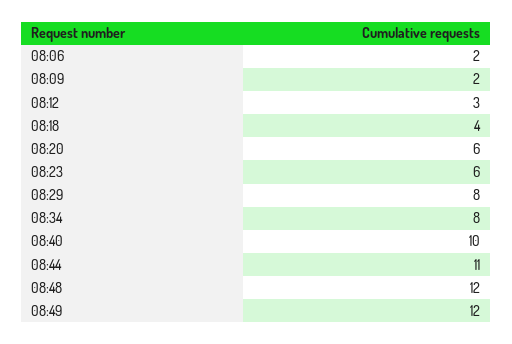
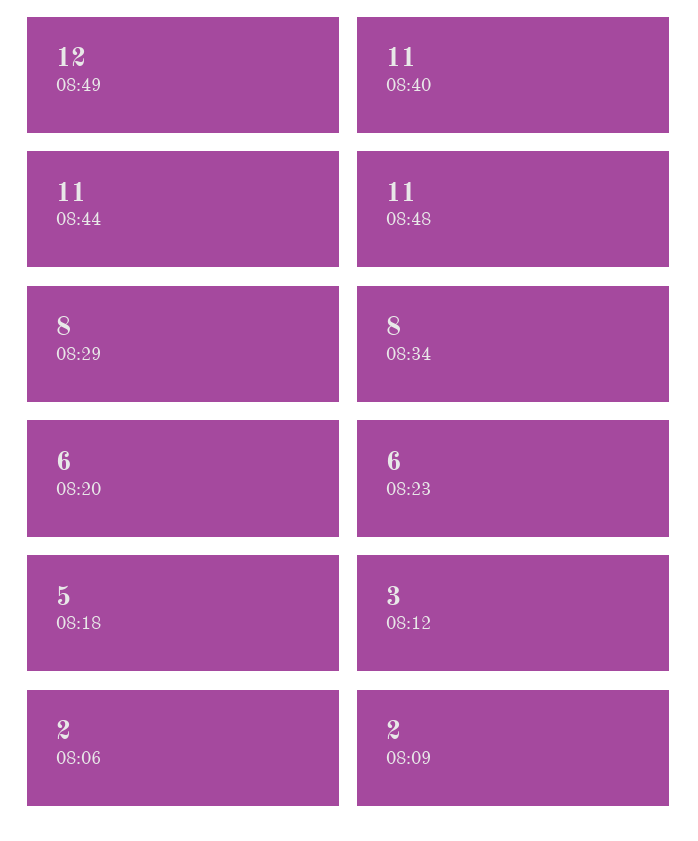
08:18: 4 -> 5
08:40: 10 -> 11
08:48: 12 -> 11

